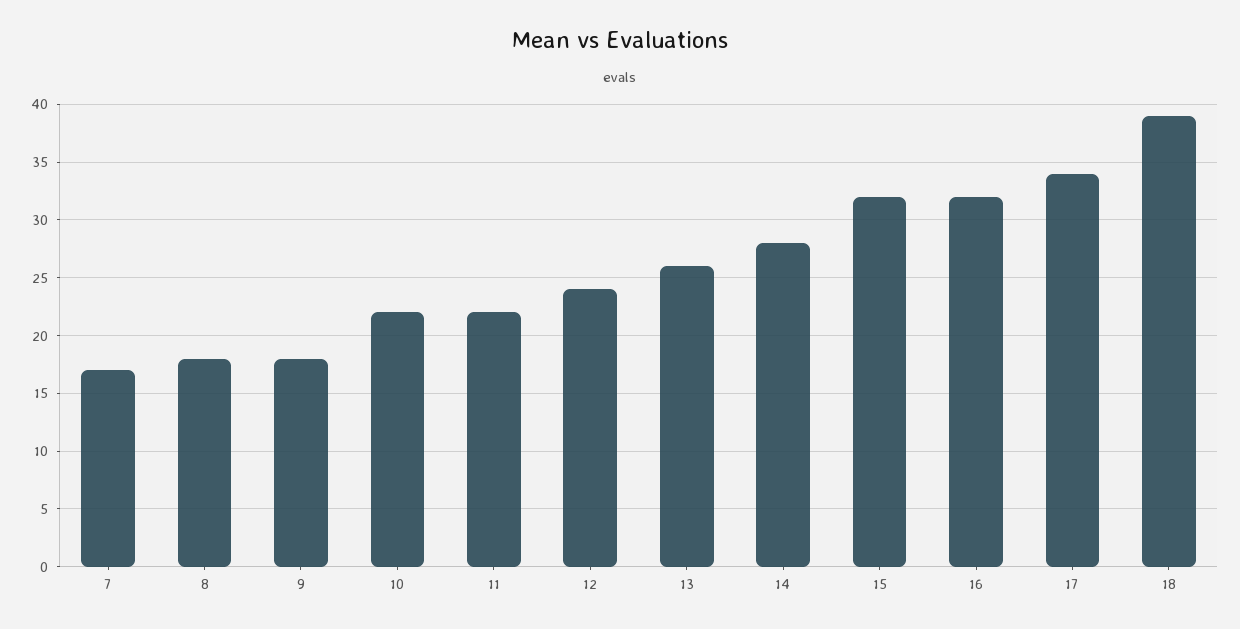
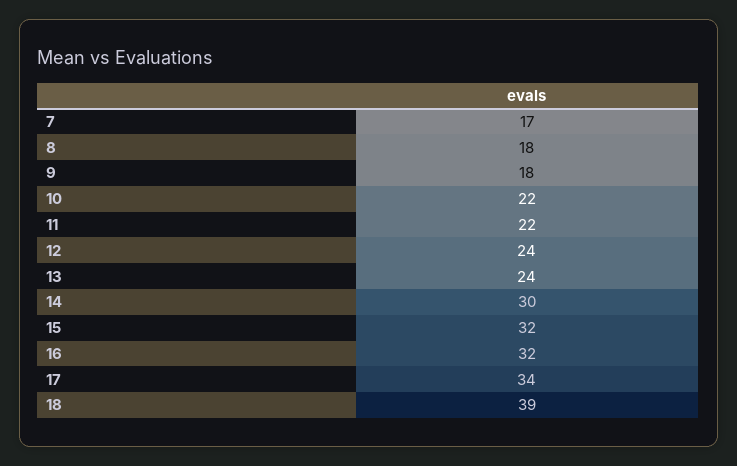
13: 26 -> 24
14: 28 -> 30

